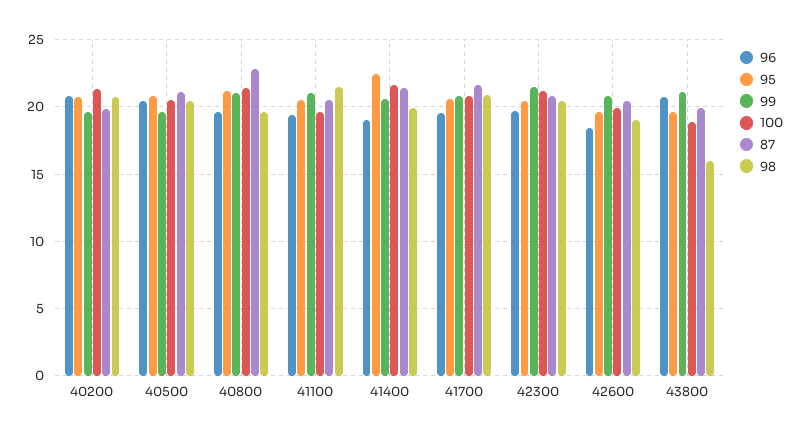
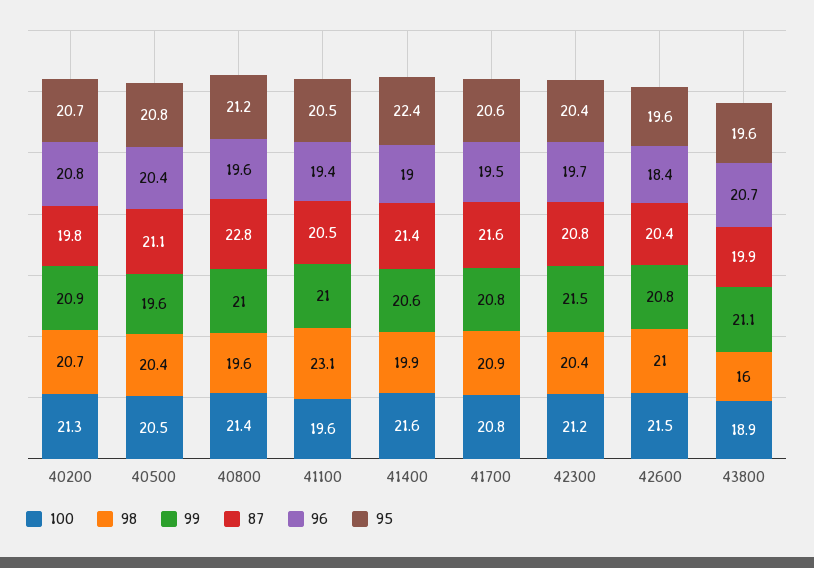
99, 40200: 19.5 -> 20.9
98, 41100: 21.5 -> 23.1
100, 42600: 20 -> 21.5
98, 42600: 19 -> 21

